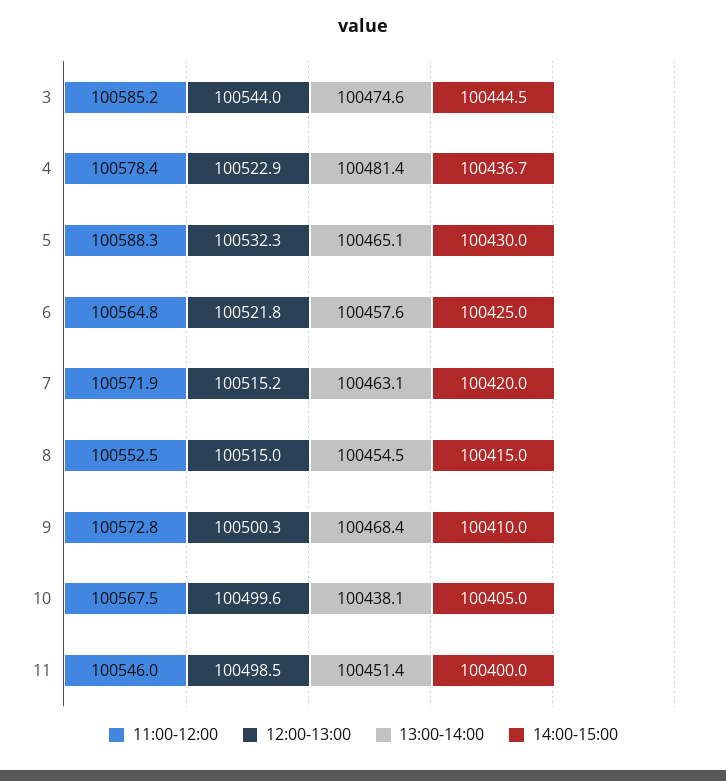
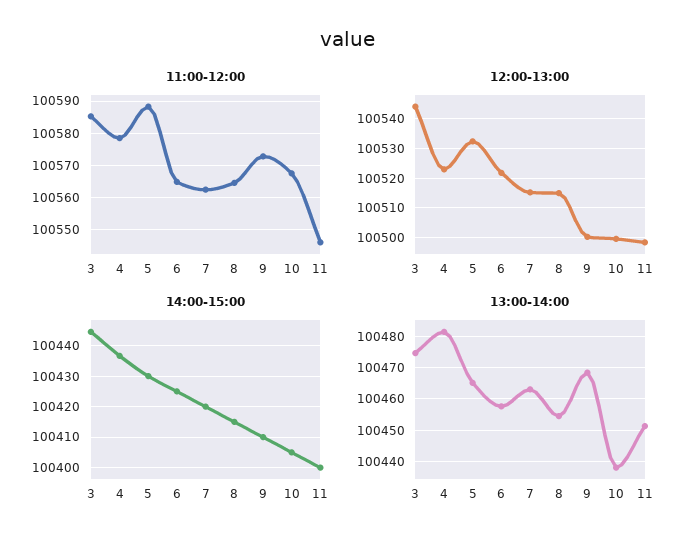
11:00-12:00, 7: 100571.9 -> 100562
11:00-12:00, 8: 100552.5 -> 100564

